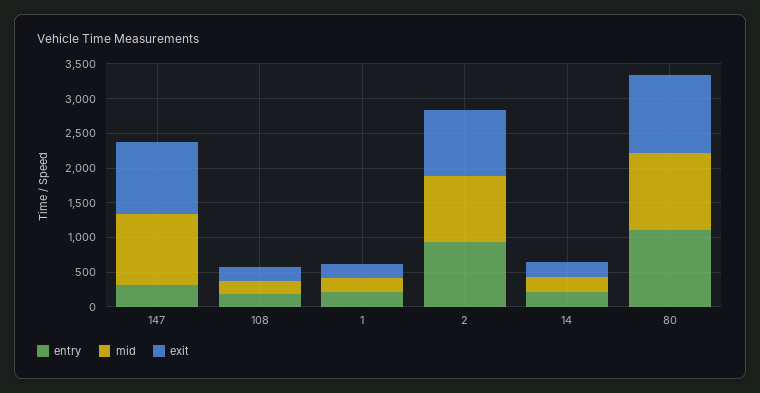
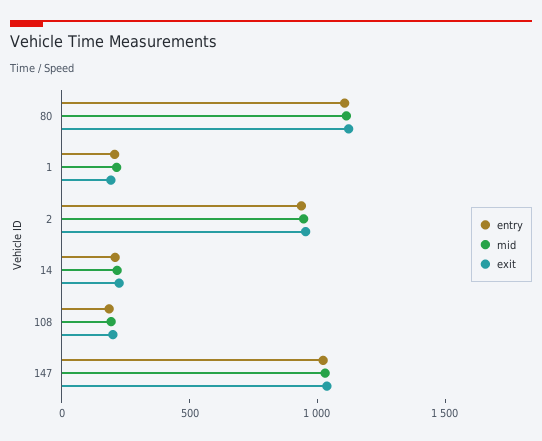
entry, 147: 250 -> 1000

